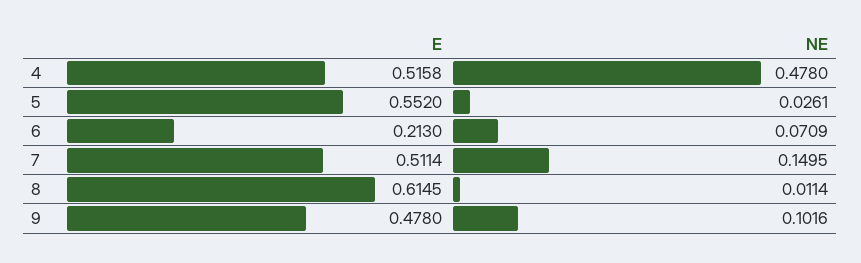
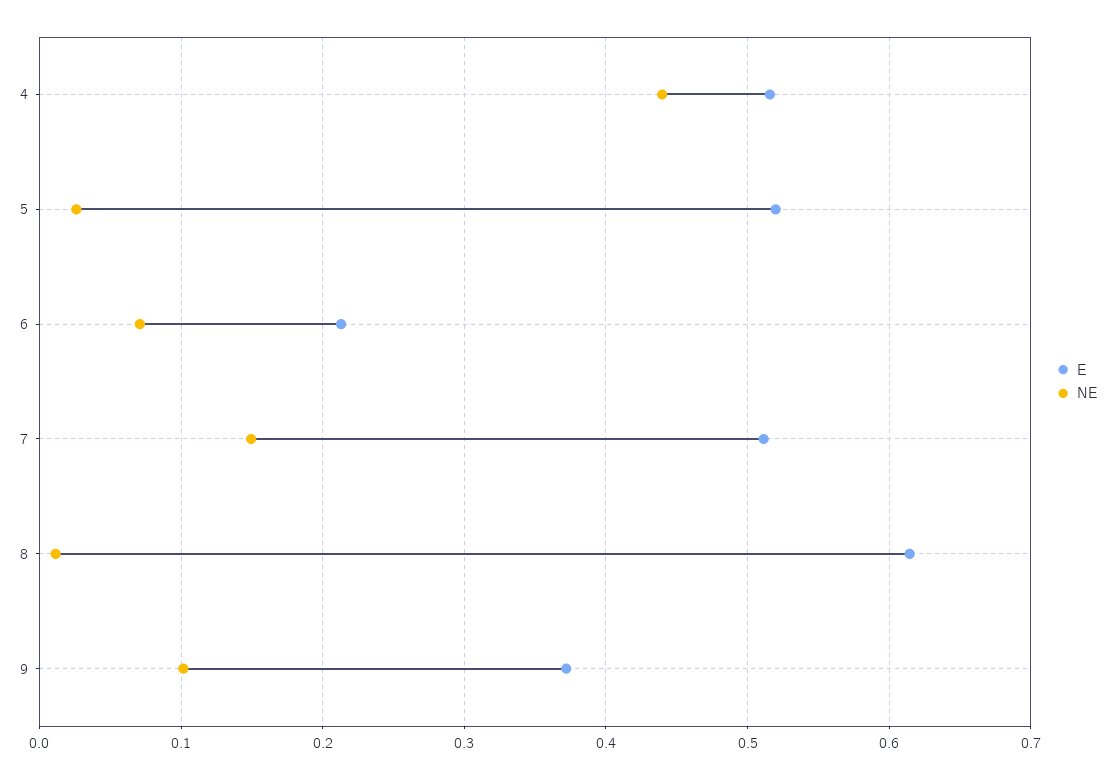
NE, 4: 0.478 -> 0.44
E, 5: 0.552 -> 0.52
E, 9: 0.478 -> 0.37

